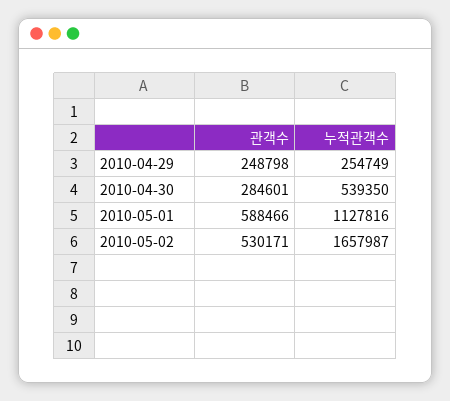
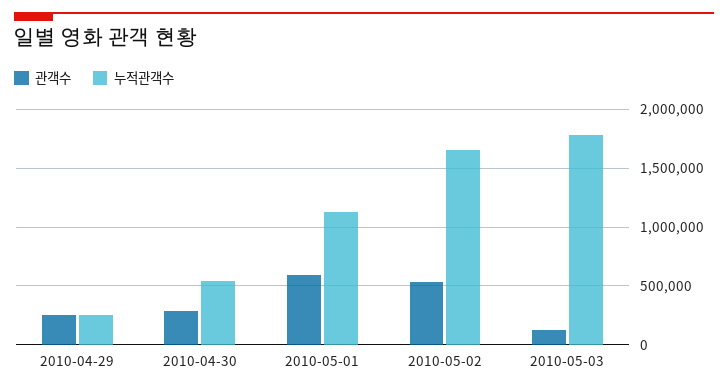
관객수, 2010-05-03: none -> 100000
누적관객수, 2010-05-03: none -> 1800000

